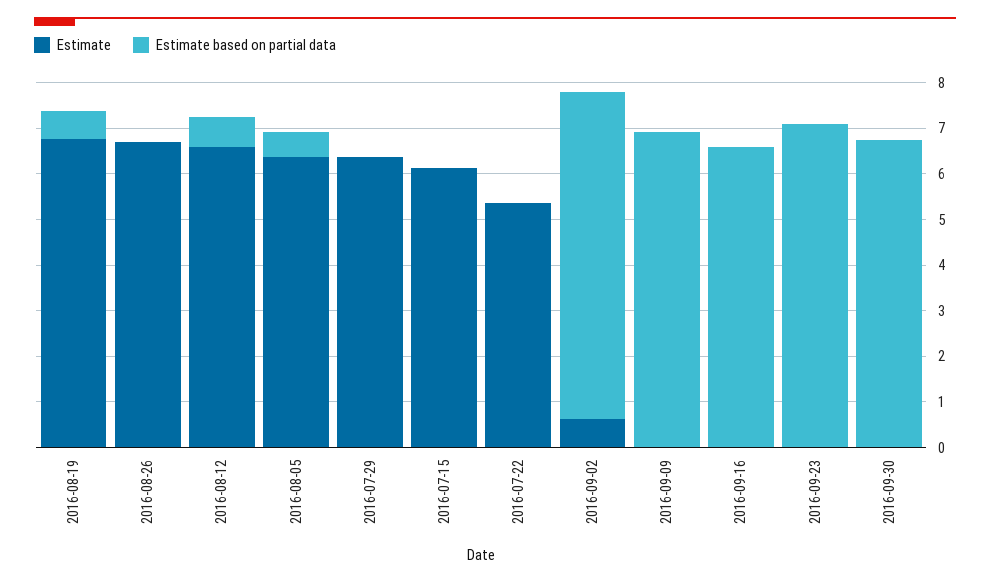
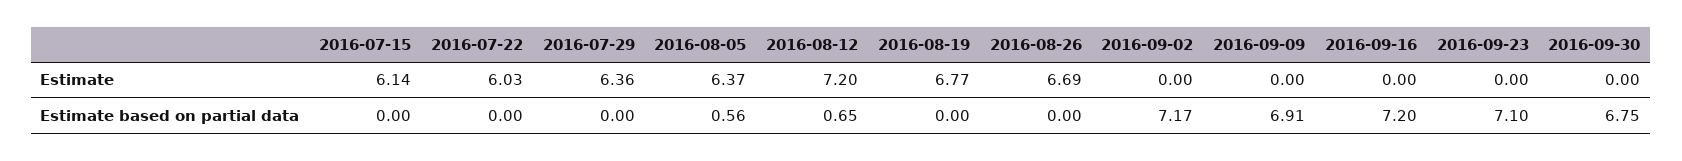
Estimate based on partial data, 2016-08-19: 0.6 -> 0
Estimate, 2016-08-12: 6.6 -> 7.2
Estimate, 2016-07-22: 5.4 -> 6.03
Estimate, 2016-09-02: 0.6 -> 0
Estimate based on partial data, 2016-09-16: 6.6 -> 7.2

